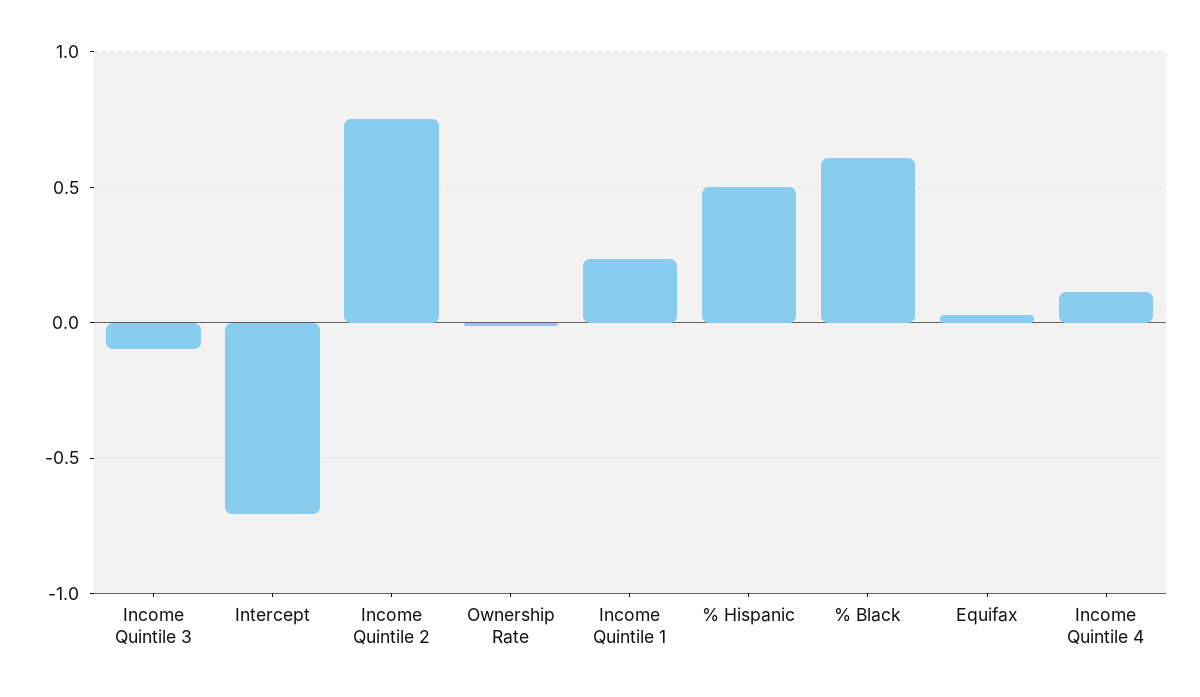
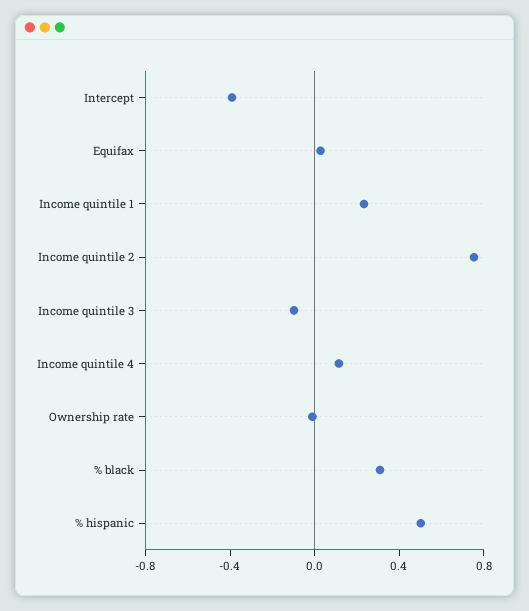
Intercept: -0.7 -> -0.4
% Black: 0.6 -> 0.3

